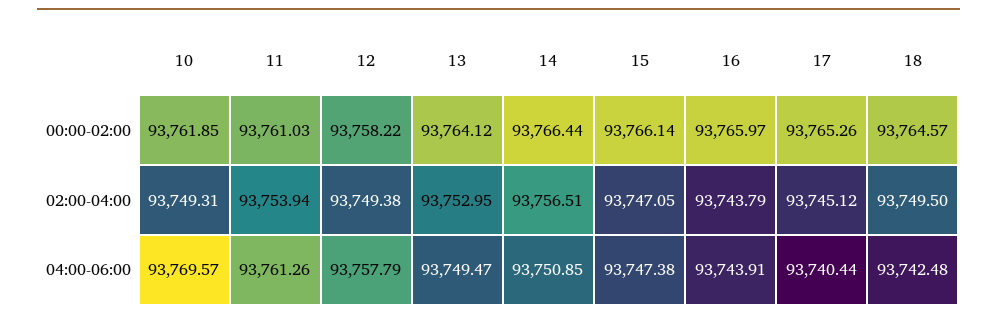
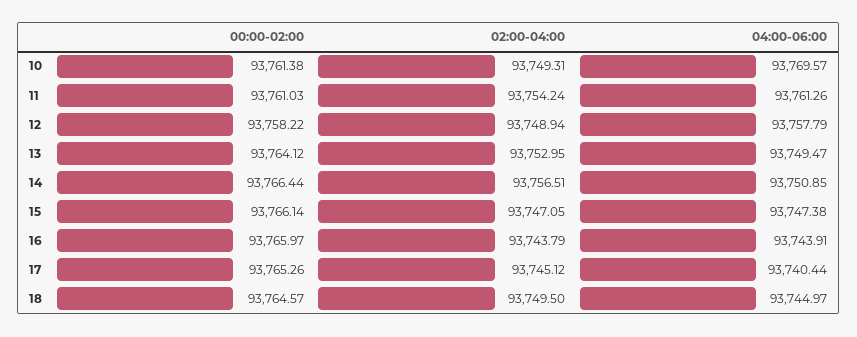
10, 00:00-02:00: 93761.85 -> 93761.38
11, 02:00-04:00: 93753.94 -> 93754.24
12, 02:00-04:00: 93749.38 -> 93748.94
18, 04:00-06:00: 93742.48 -> 93744.97

